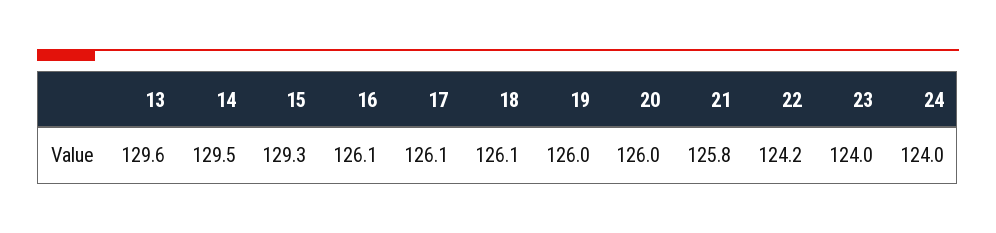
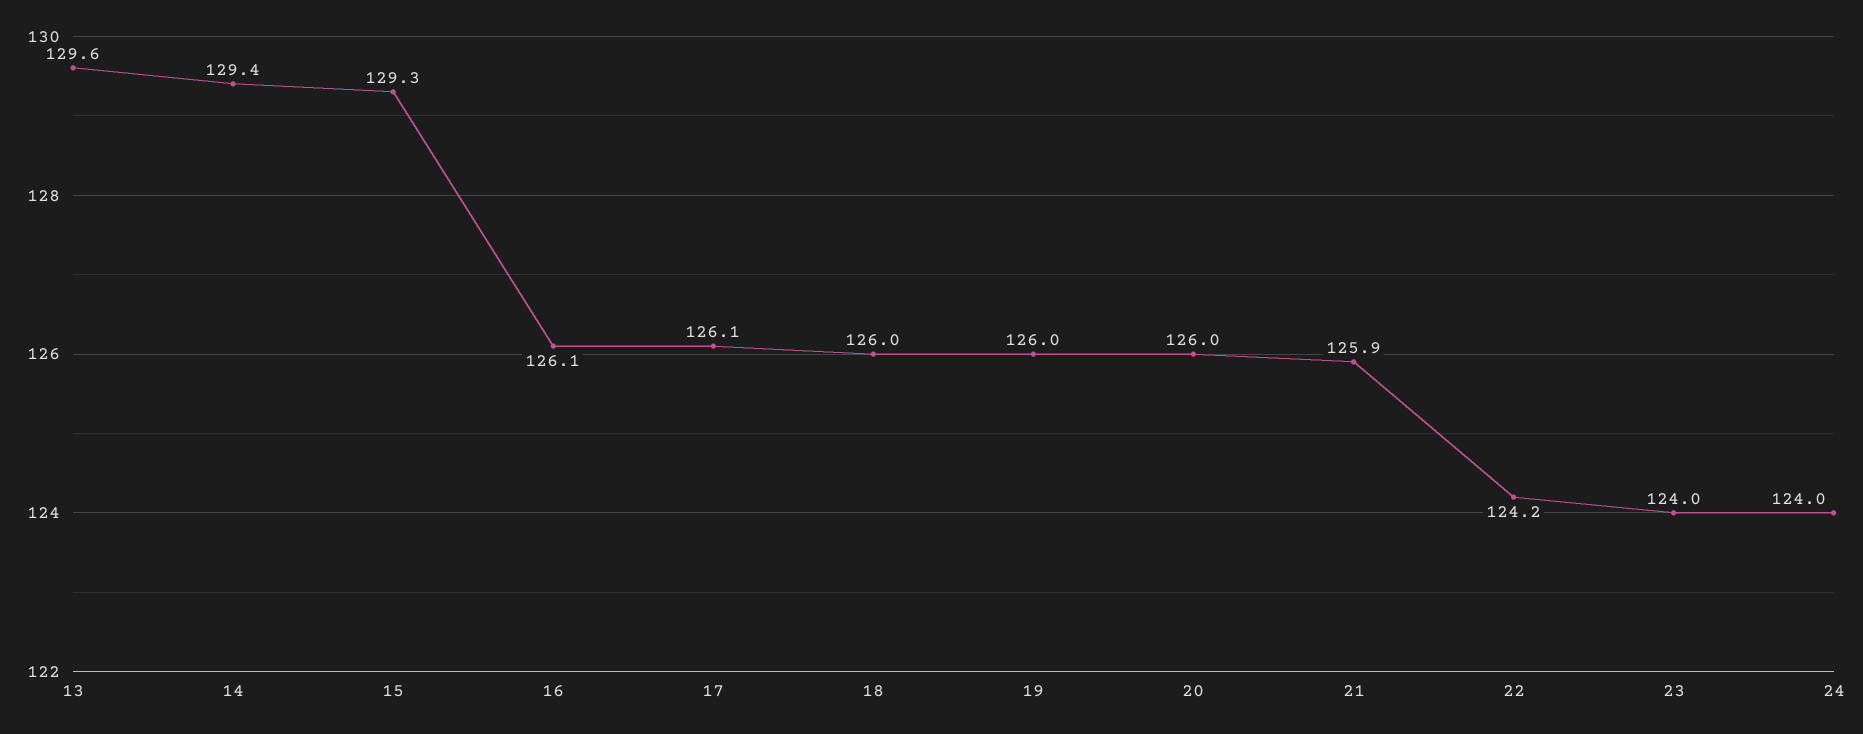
14: 129.5 -> 129.4
18: 126.1 -> 126
21: 125.8 -> 125.9

